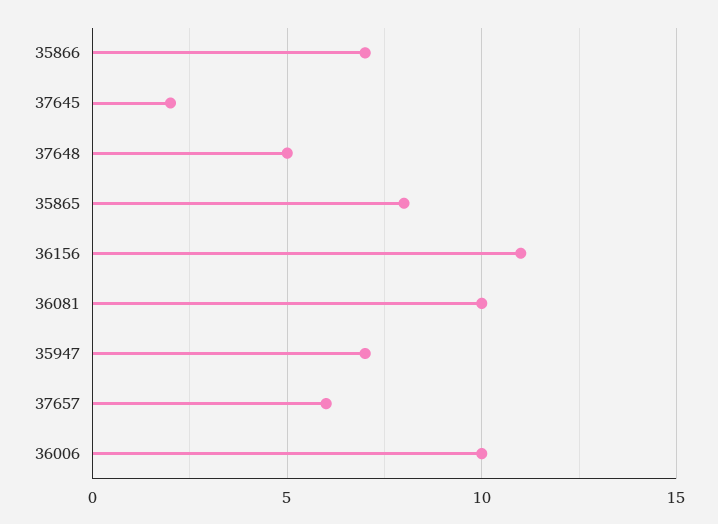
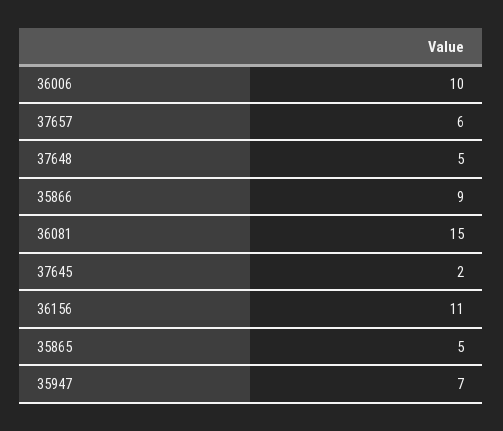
35866: 7 -> 9
35865: 8 -> 5
36081: 10 -> 15

